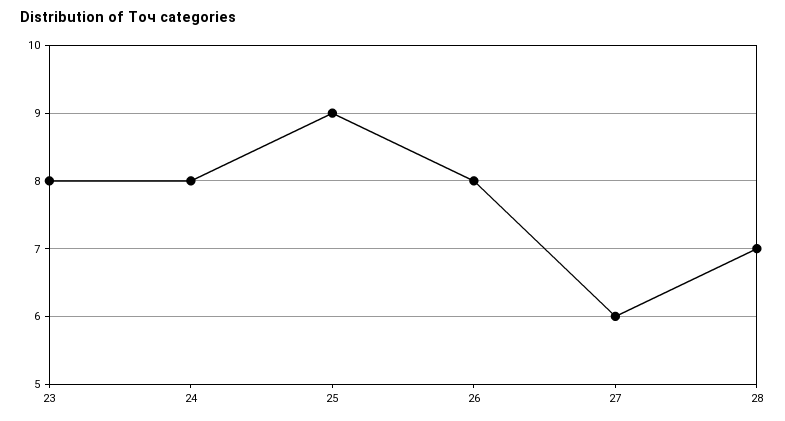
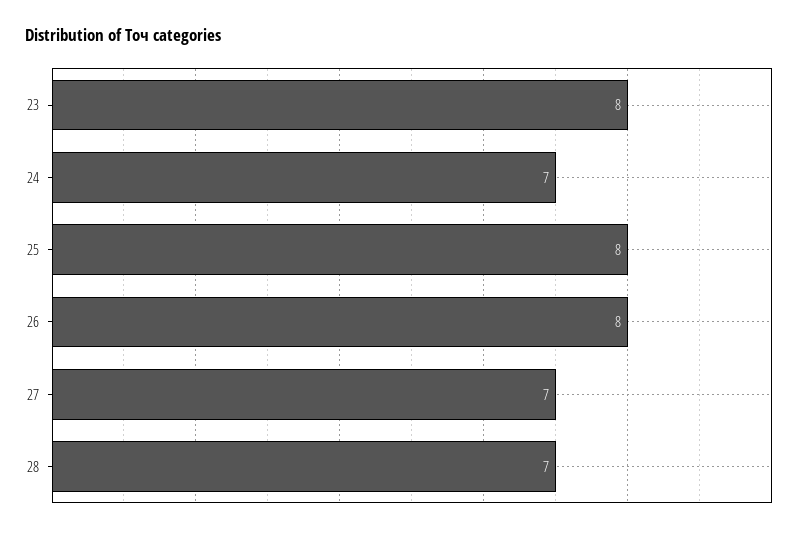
24: 8 -> 7
25: 9 -> 8
27: 6 -> 7

